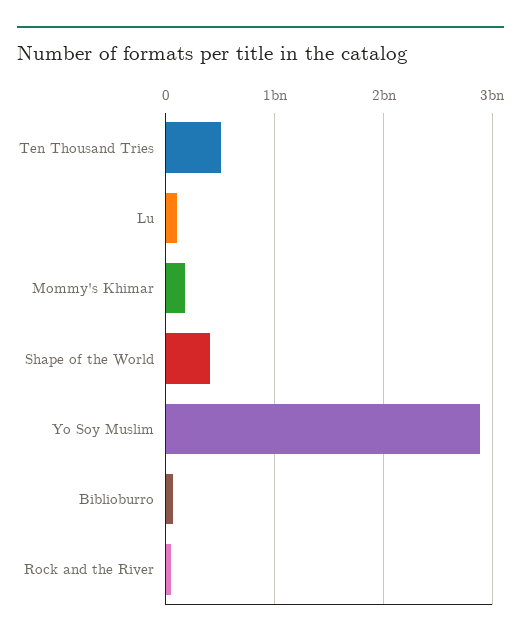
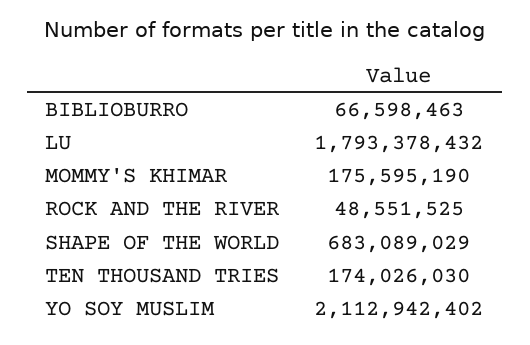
Ten Thousand Tries: 500000000 -> 174026030
Lu: 100000000 -> 1793378432
Shape of the World: 400000000 -> 683089029
Yo Soy Muslim: 2900000000 -> 2112942402

